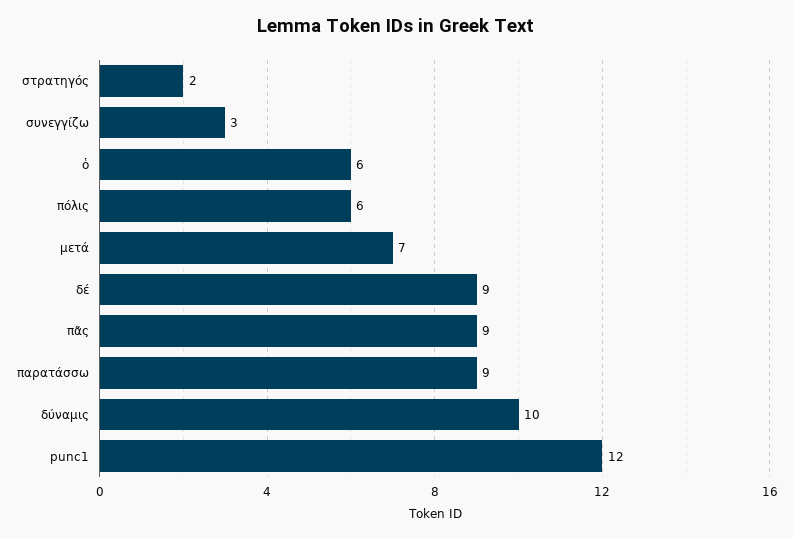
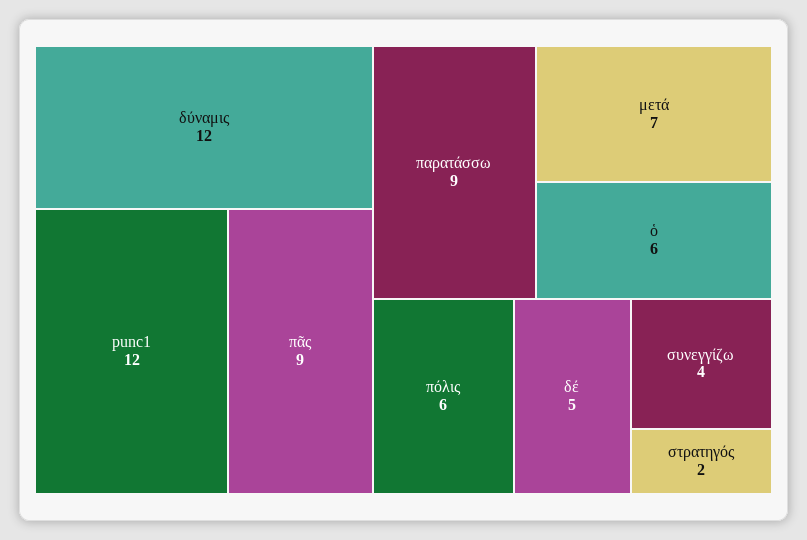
συνεγγίζω: 3 -> 4
δέ: 9 -> 5
δύναμις: 10 -> 12

